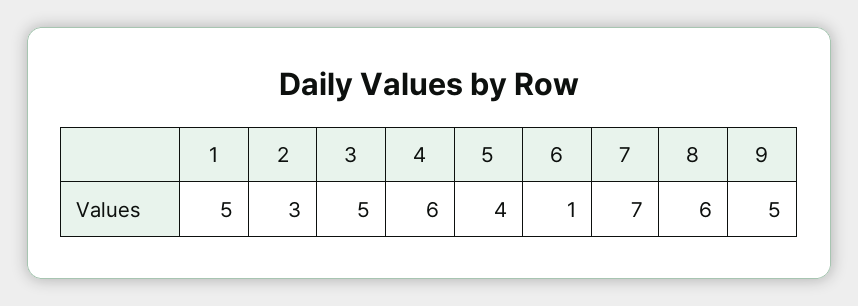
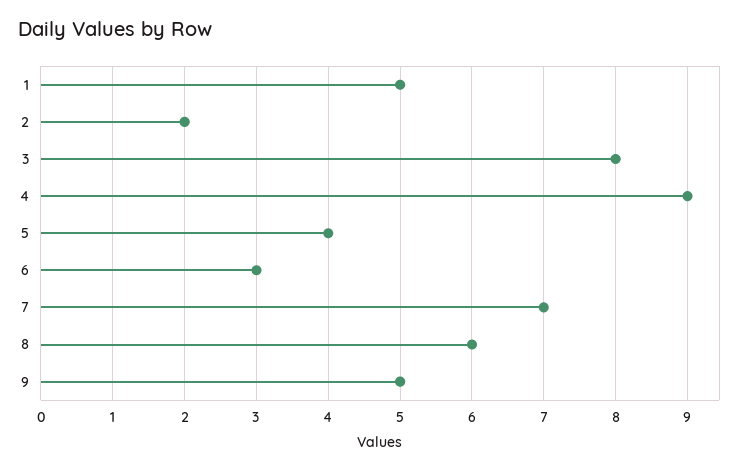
2: 3 -> 2
3: 5 -> 8
4: 6 -> 9
6: 1 -> 3

